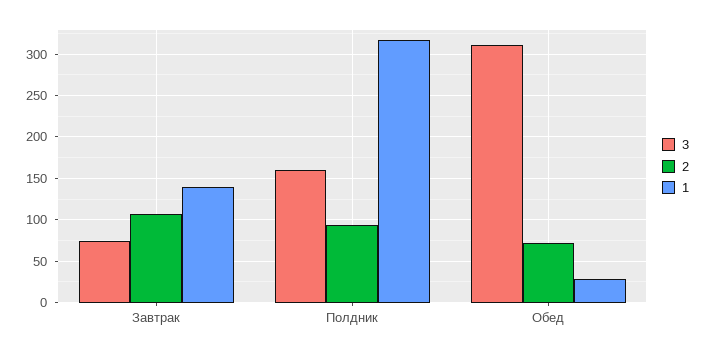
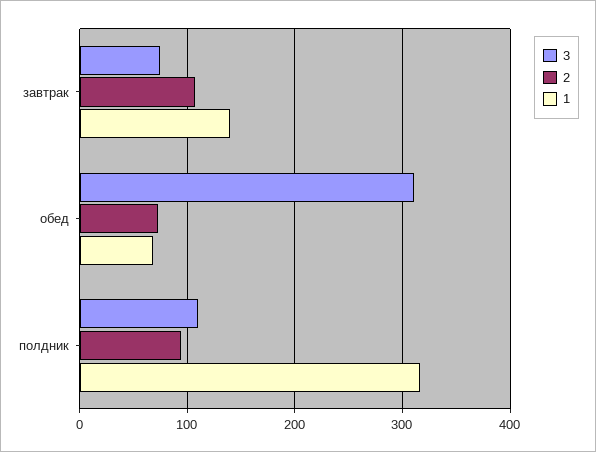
3, Полдник: 160 -> 110
1, Обед: 30 -> 70

